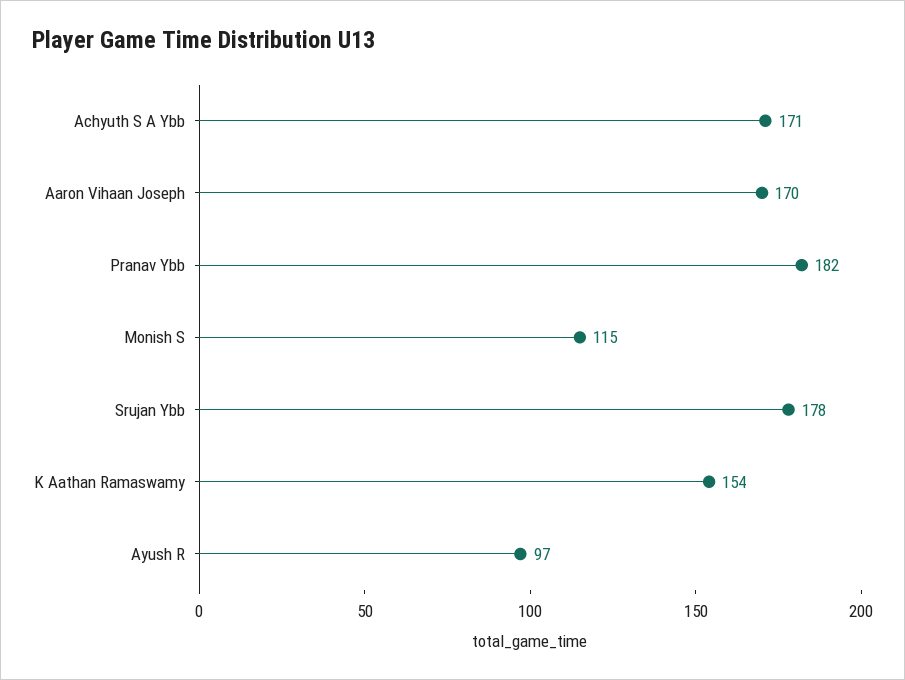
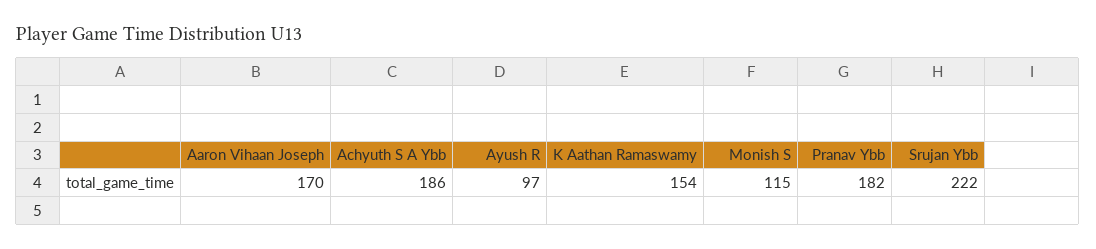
Achyuth S A Ybb: 171 -> 186
Srujan Ybb: 178 -> 222

